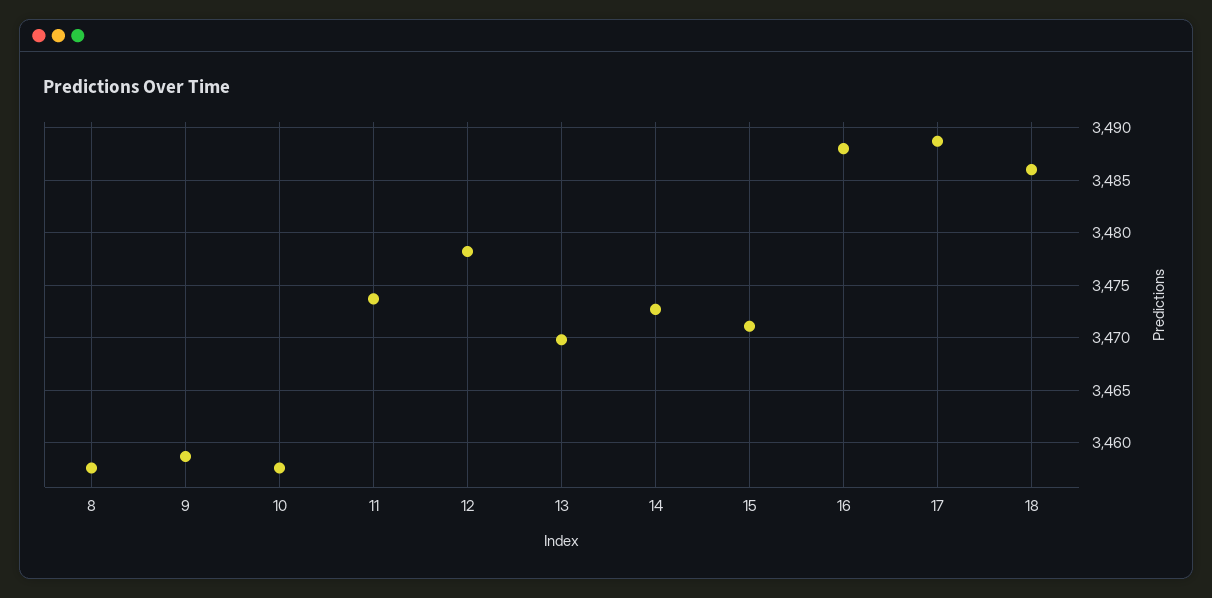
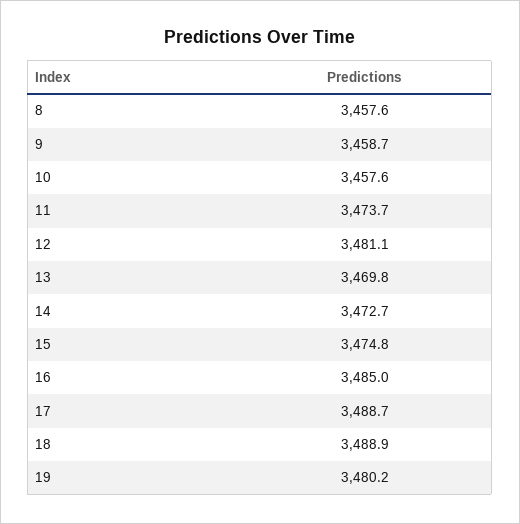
12: 3478 -> 3481.1
15: 3471 -> 3474.8
16: 3488 -> 3485
18: 3486 -> 3488.9
19: none -> 3480.2

